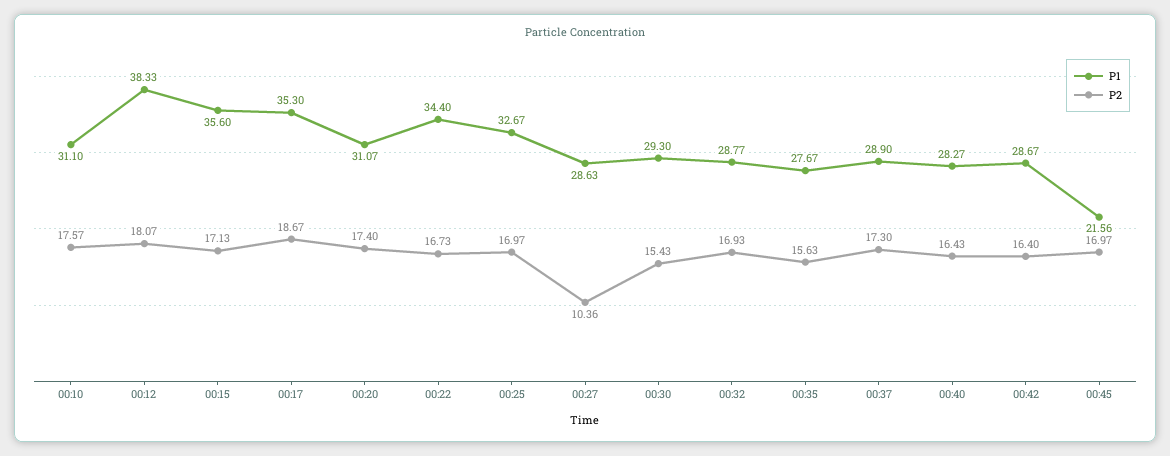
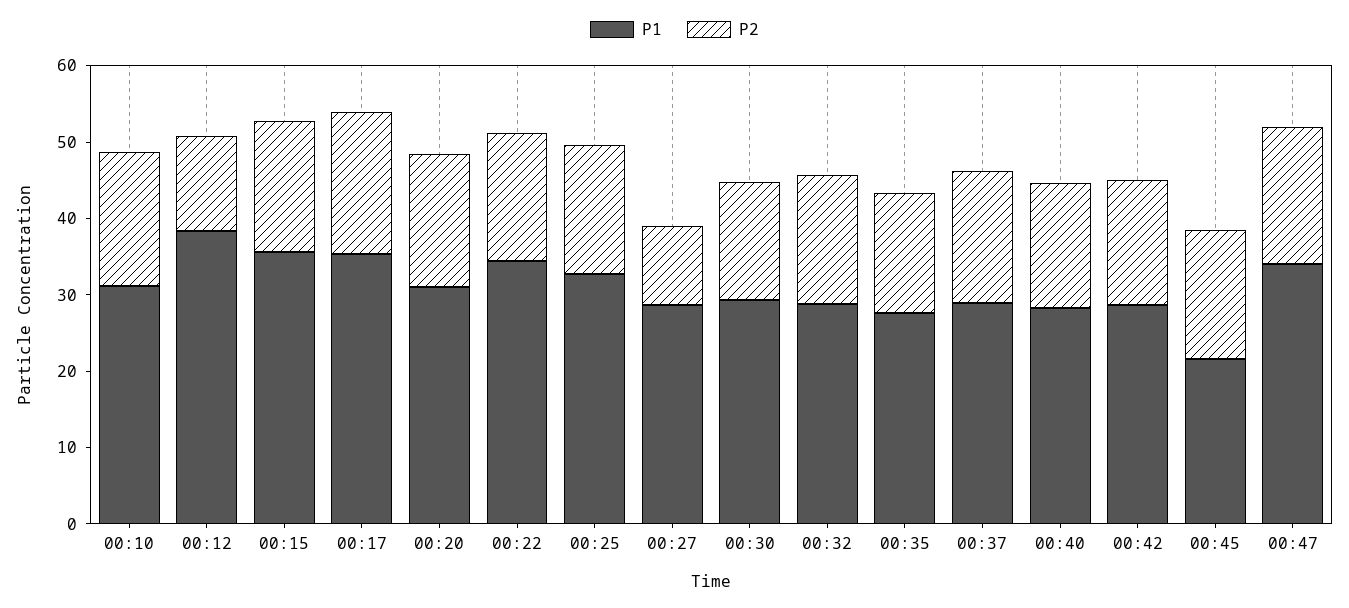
P2, 00:12: 18.07 -> 12
P1, 00:47: none -> 34
P2, 00:47: none -> 18

